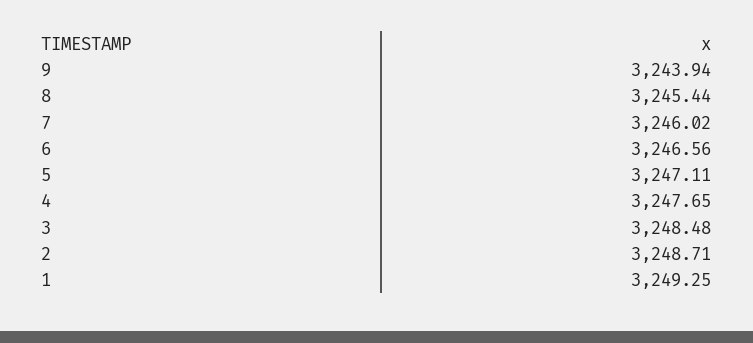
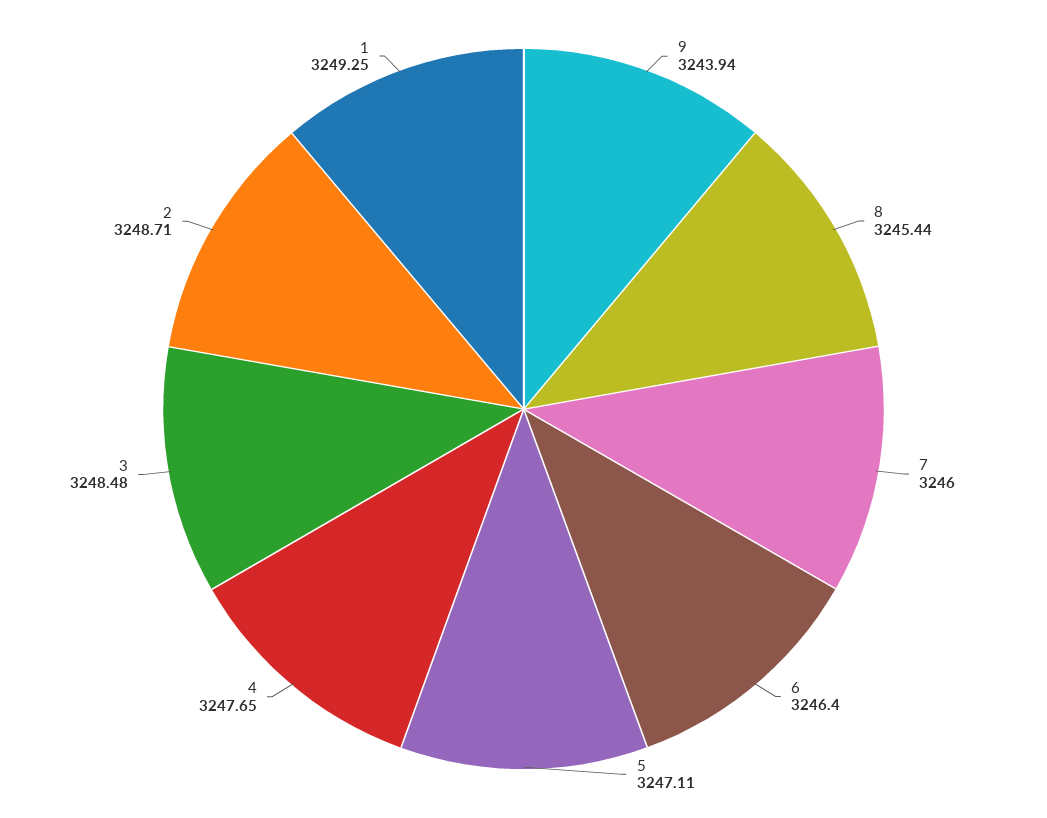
7: 3246.02 -> 3246
6: 3246.56 -> 3246.4

